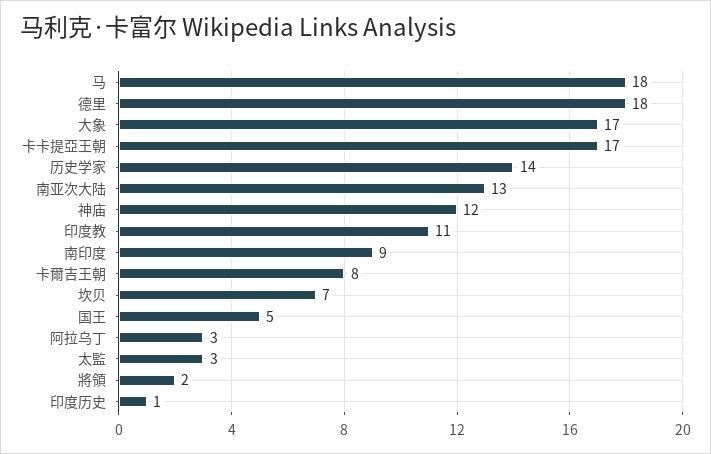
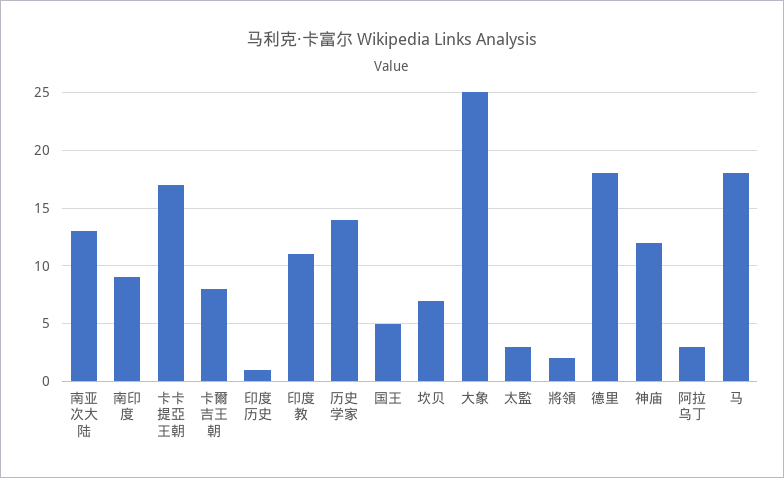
大象: 17 -> 25

